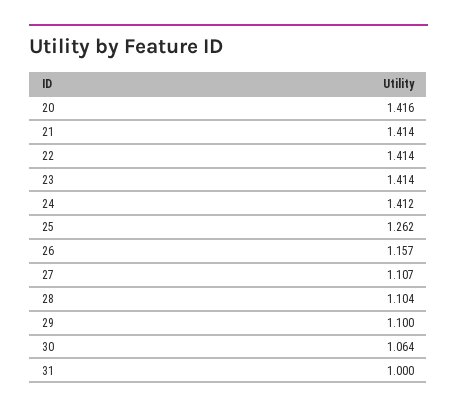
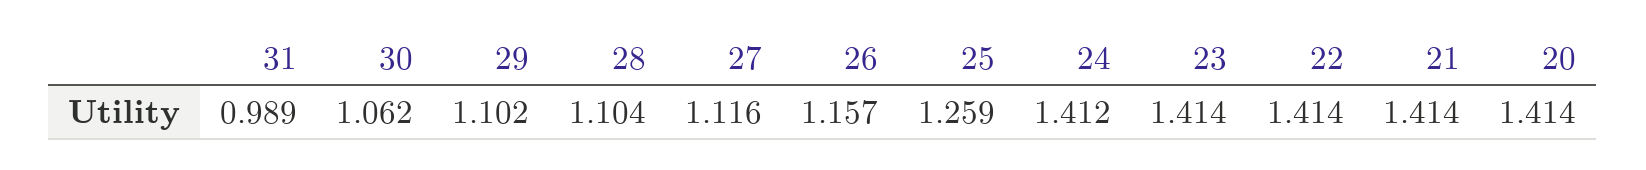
20: 1.416 -> 1.414
25: 1.262 -> 1.259
27: 1.107 -> 1.116
29: 1.1 -> 1.102
30: 1.064 -> 1.062
31: 1 -> 0.989

